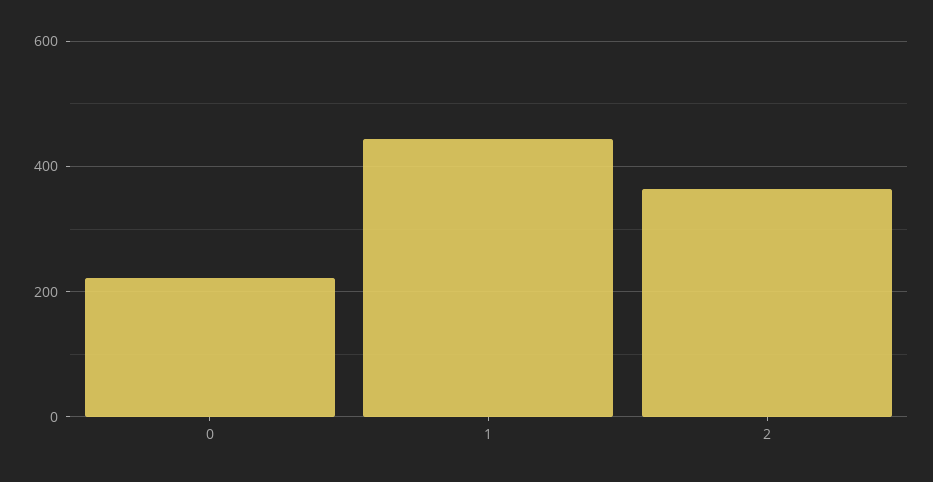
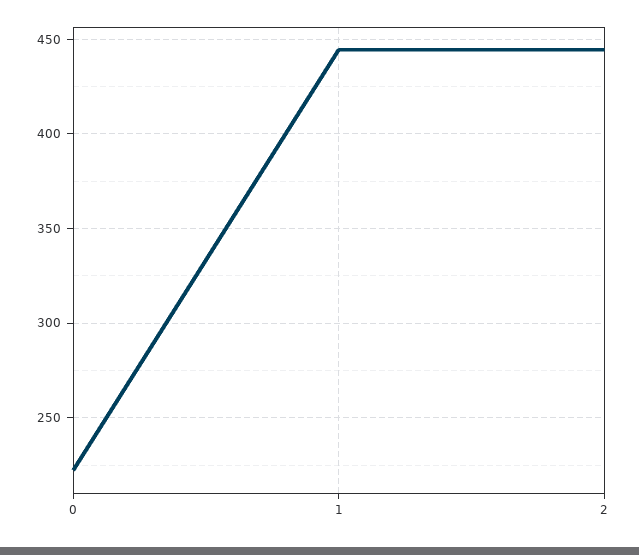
2: 360 -> 445

